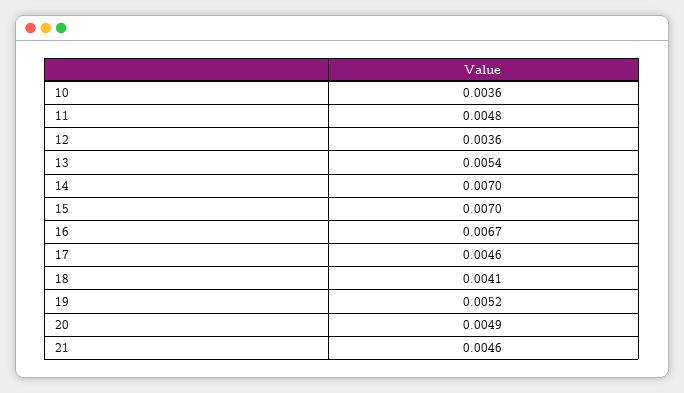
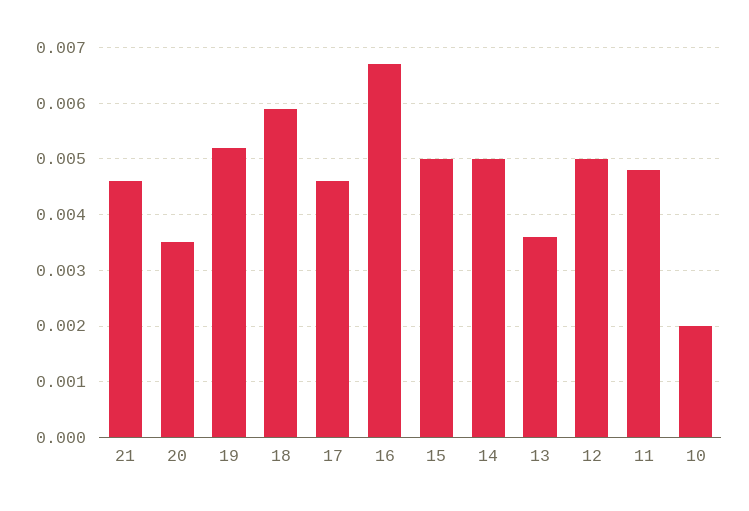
10: 0.0036 -> 0.002
12: 0.0036 -> 0.005
13: 0.0054 -> 0.0035
14: 0.007 -> 0.005
15: 0.007 -> 0.005
18: 0.0041 -> 0.006
20: 0.0049 -> 0.0035

